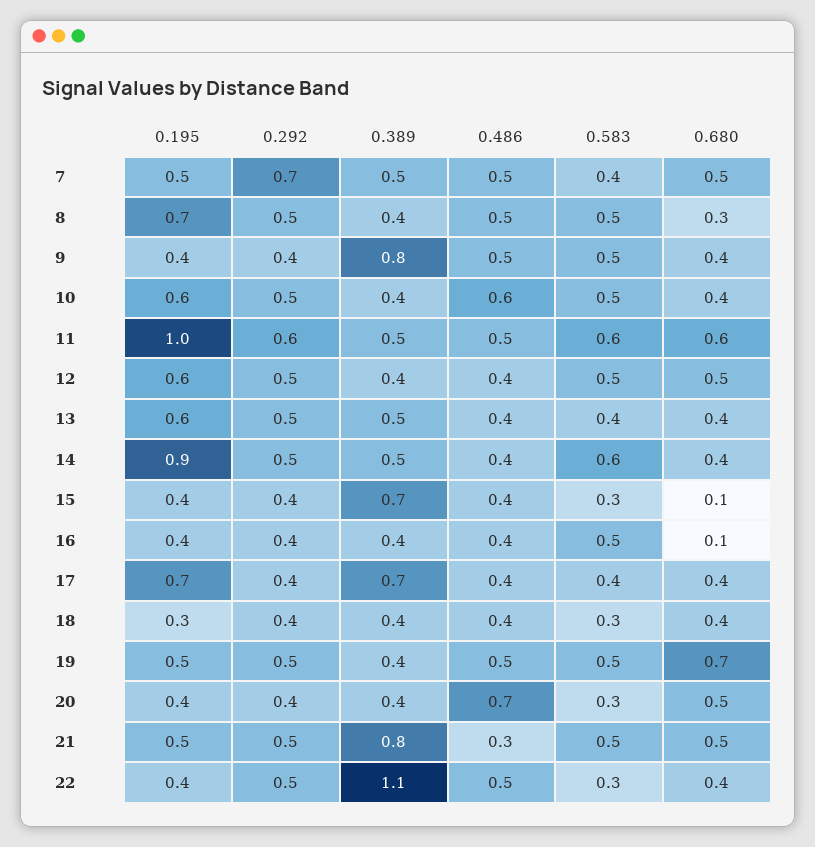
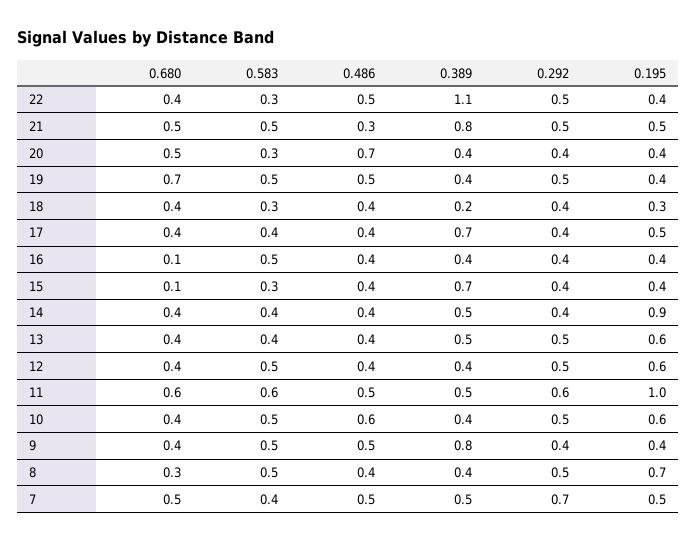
0.486, 8: 0.5 -> 0.4
0.680, 12: 0.5 -> 0.4
0.292, 14: 0.5 -> 0.4
0.583, 14: 0.6 -> 0.4
0.195, 17: 0.7 -> 0.5
0.389, 18: 0.4 -> 0.2
0.195, 19: 0.5 -> 0.4

